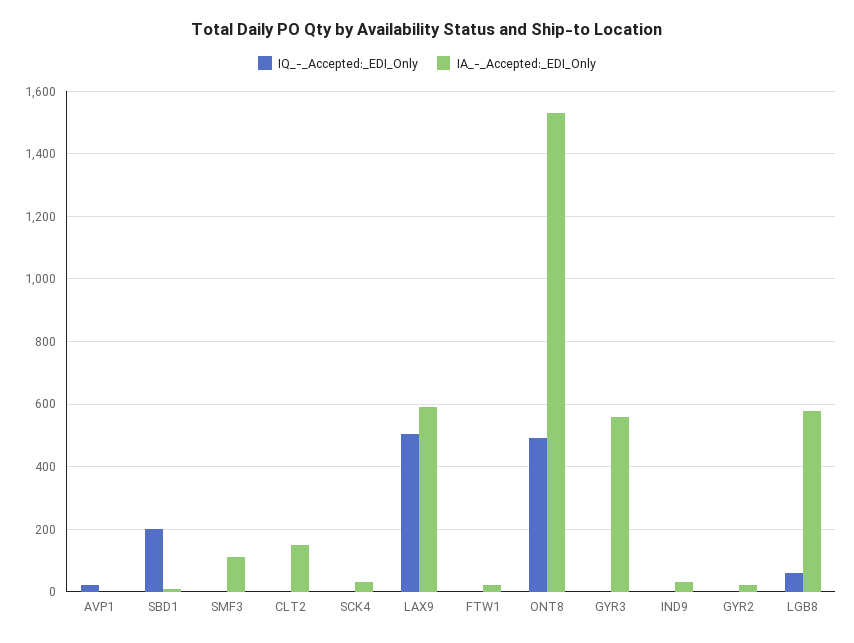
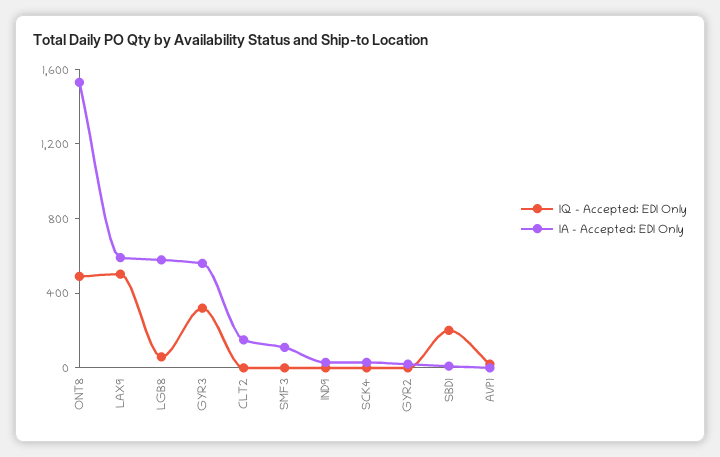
IQ_-_Accepted:_EDI_Only, FTW1: 0 -> none
IA_-_Accepted:_EDI_Only, FTW1: 20 -> none
IQ_-_Accepted:_EDI_Only, GYR3: 0 -> 300

